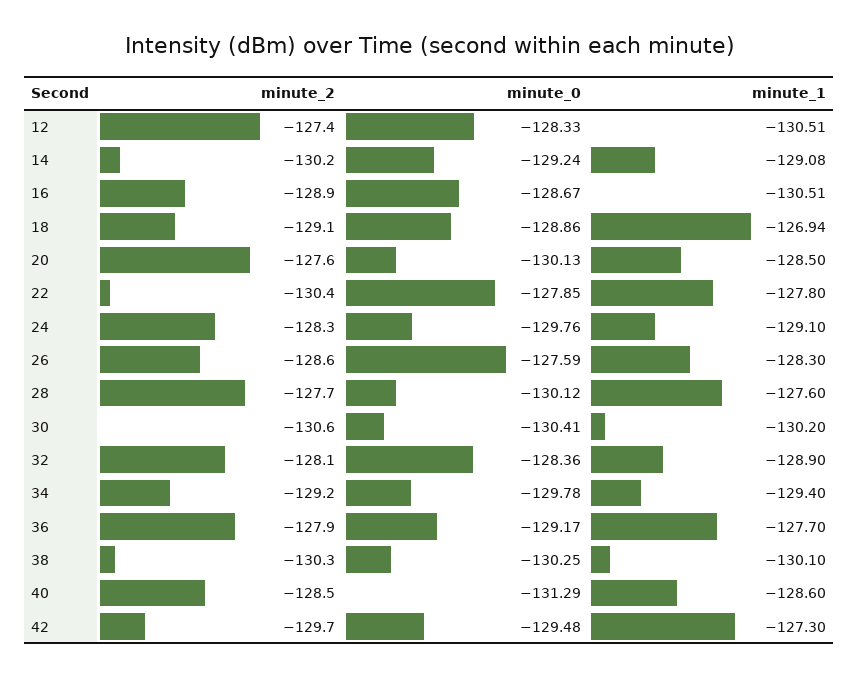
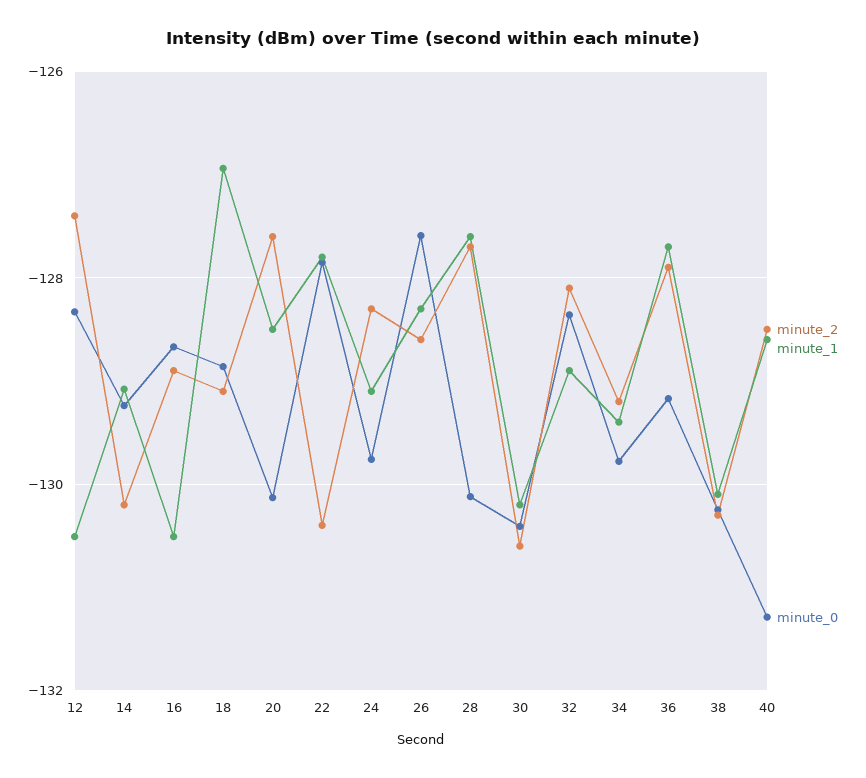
minute_2, 42: -129.7 -> none
minute_0, 42: -129.48 -> none
minute_1, 42: -127.3 -> none

